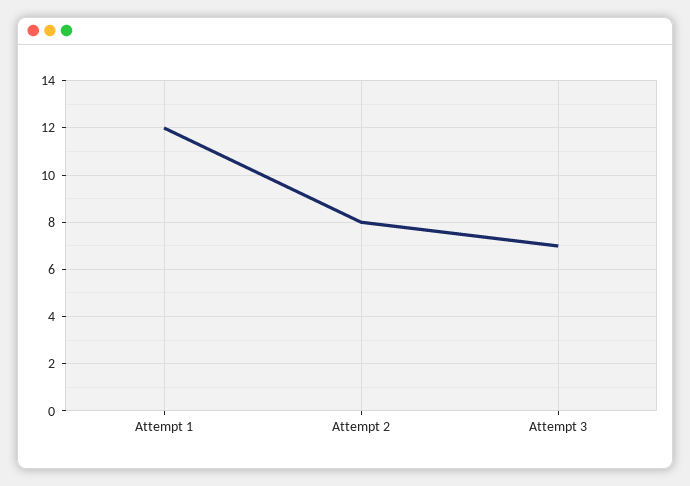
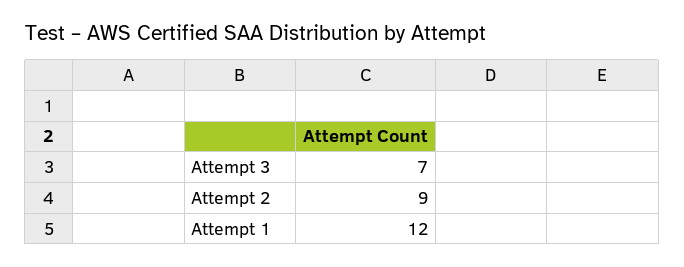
Attempt 2: 8 -> 9

